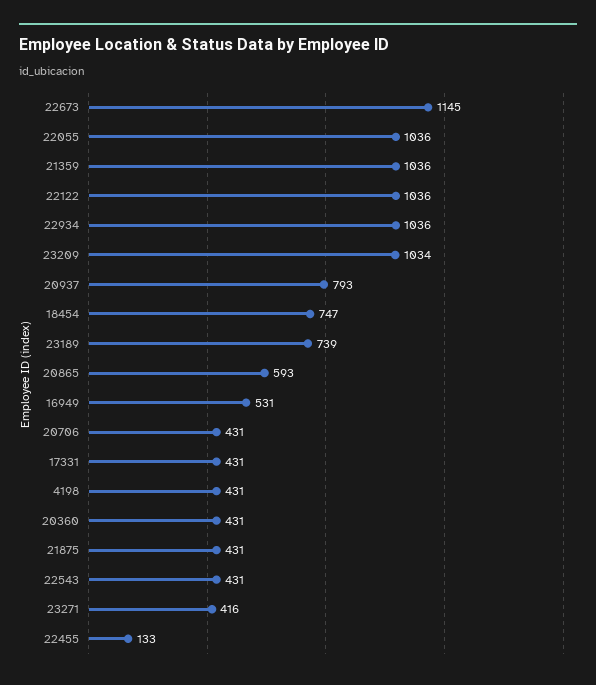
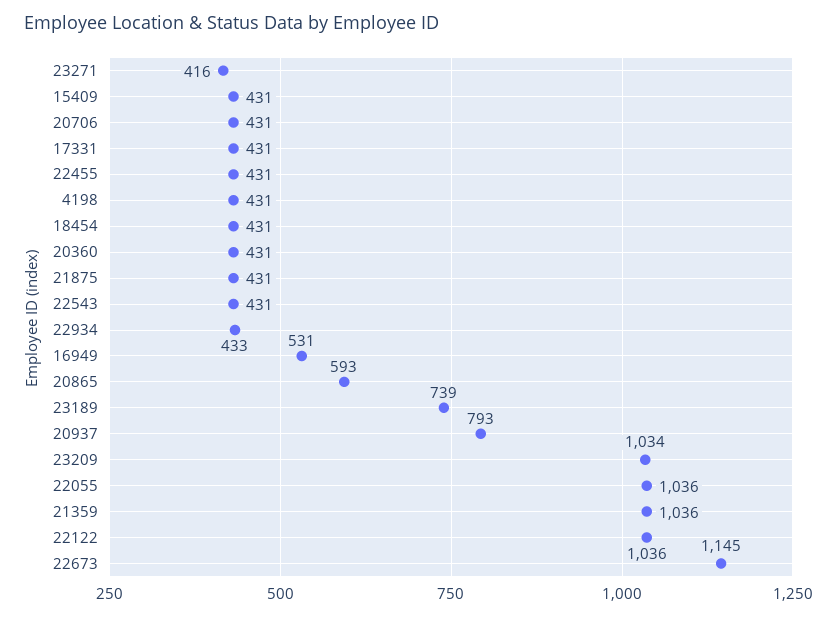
22934: 1036 -> 433
18454: 747 -> 431
22455: 133 -> 431
15409: none -> 431

